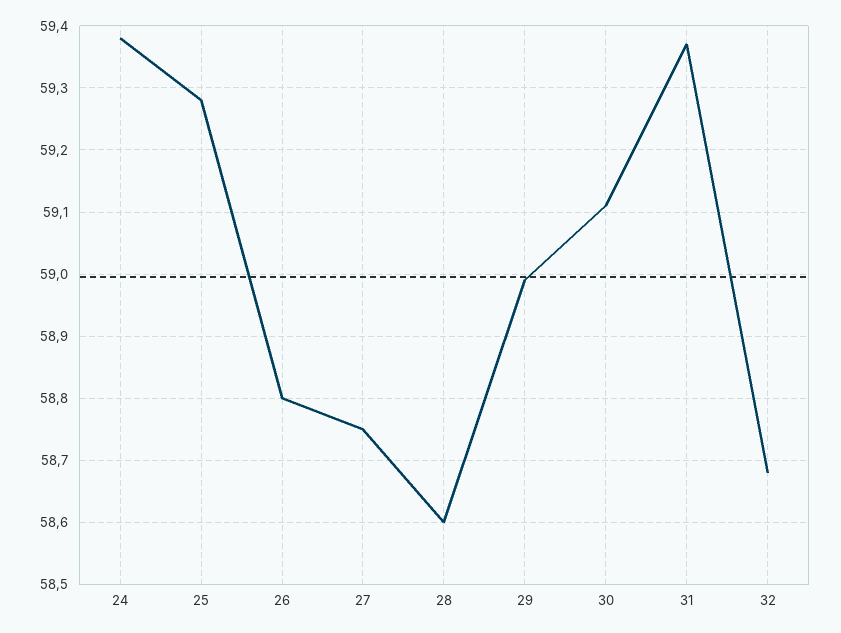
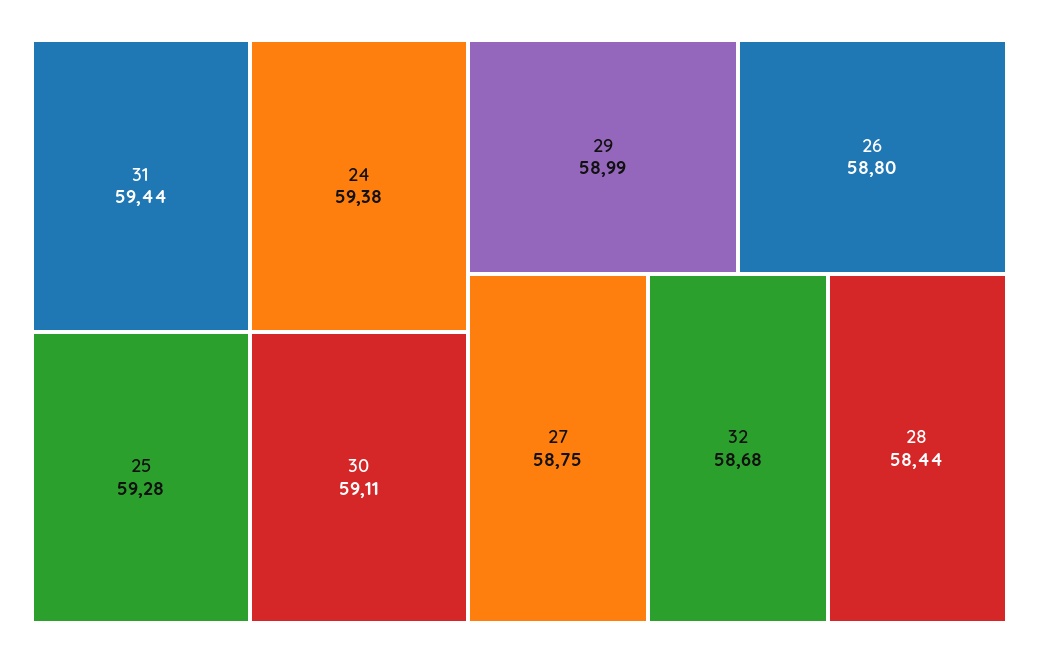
28: 58.6 -> 58.44
31: 59.37 -> 59.44

